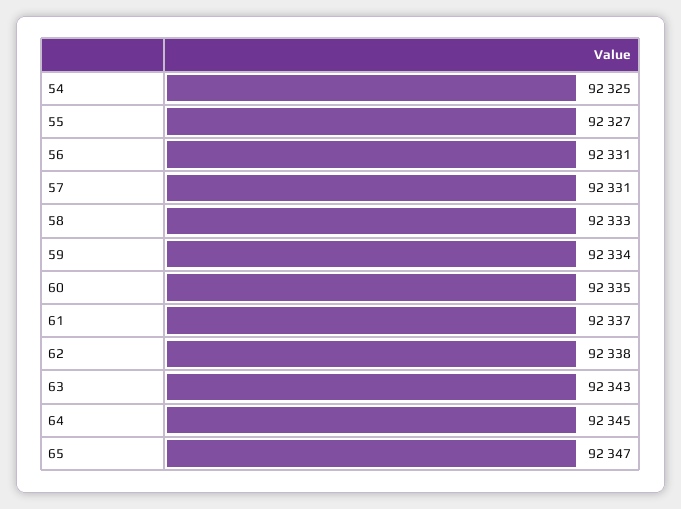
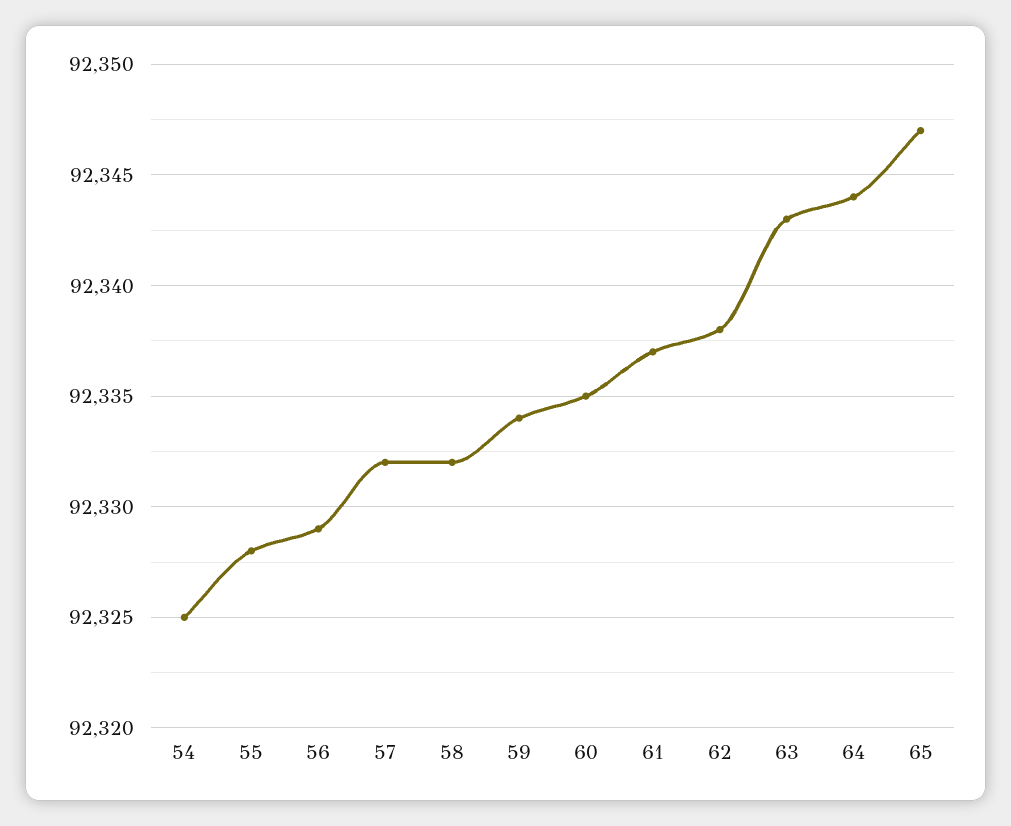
55: 92327 -> 92328
56: 92331 -> 92329
57: 92331 -> 92332
58: 92333 -> 92332
64: 92345 -> 92344

